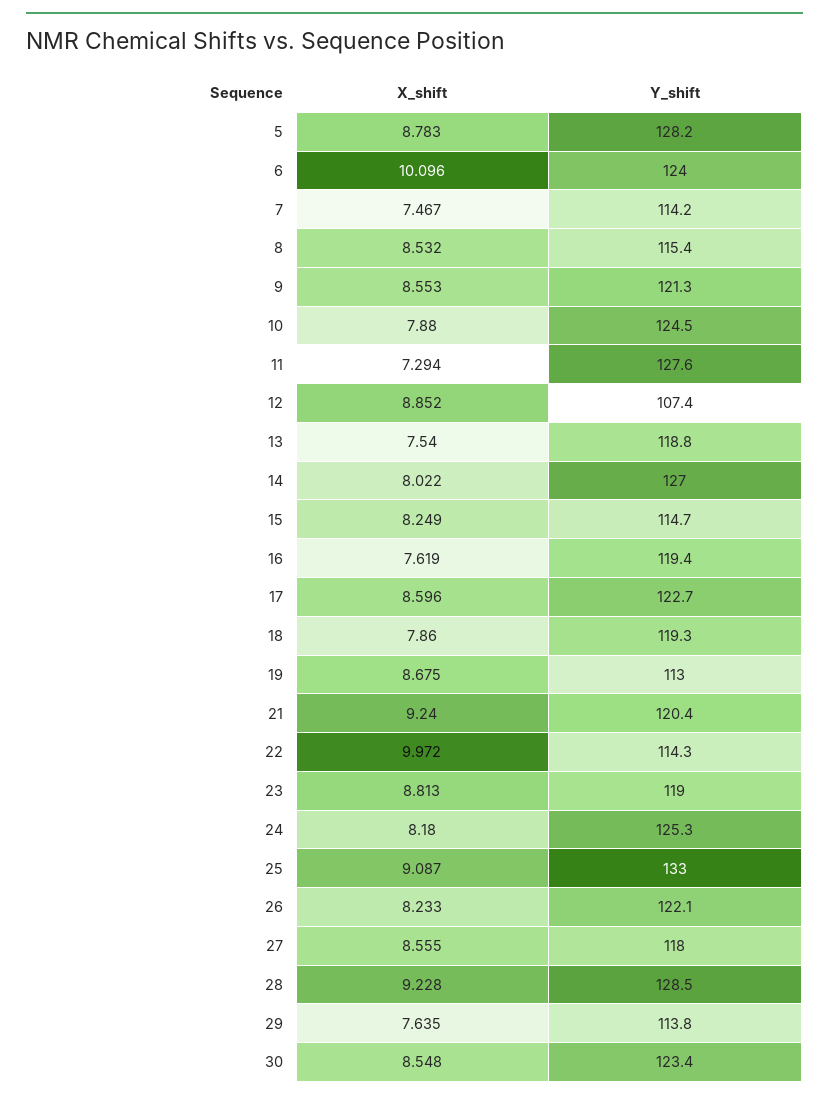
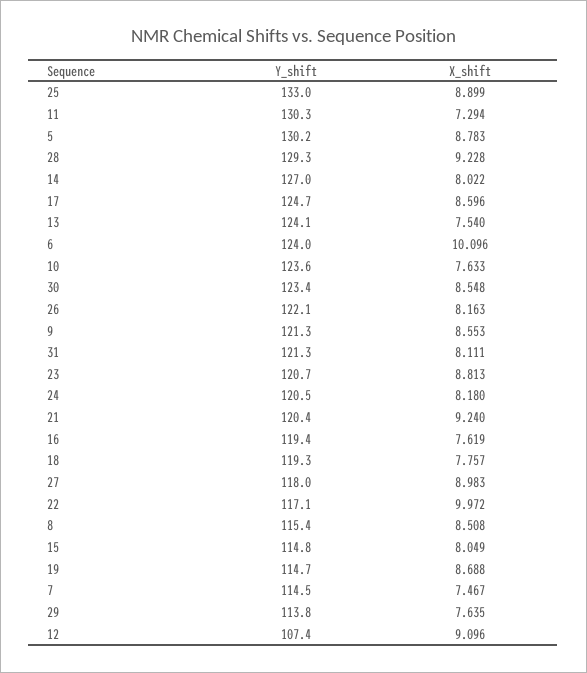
Y_shift, 5: 128.2 -> 130.2
Y_shift, 7: 114.2 -> 114.5
X_shift, 8: 8.532 -> 8.508
X_shift, 10: 7.88 -> 7.633
Y_shift, 10: 124.5 -> 123.6
Y_shift, 11: 127.6 -> 130.3
X_shift, 12: 8.852 -> 9.096
Y_shift, 13: 118.8 -> 124.1
X_shift, 15: 8.249 -> 8.049
Y_shift, 15: 114.7 -> 114.8
Y_shift, 17: 122.7 -> 124.7
X_shift, 18: 7.86 -> 7.757
X_shift, 19: 8.675 -> 8.688
Y_shift, 19: 113 -> 114.7
Y_shift, 22: 114.3 -> 117.1
Y_shift, 23: 119 -> 120.7
Y_shift, 24: 125.3 -> 120.5
X_shift, 25: 9.087 -> 8.899
X_shift, 26: 8.233 -> 8.163
X_shift, 27: 8.555 -> 8.983
Y_shift, 28: 128.5 -> 129.3
Y_shift, 31: none -> 121.3
X_shift, 31: none -> 8.111

